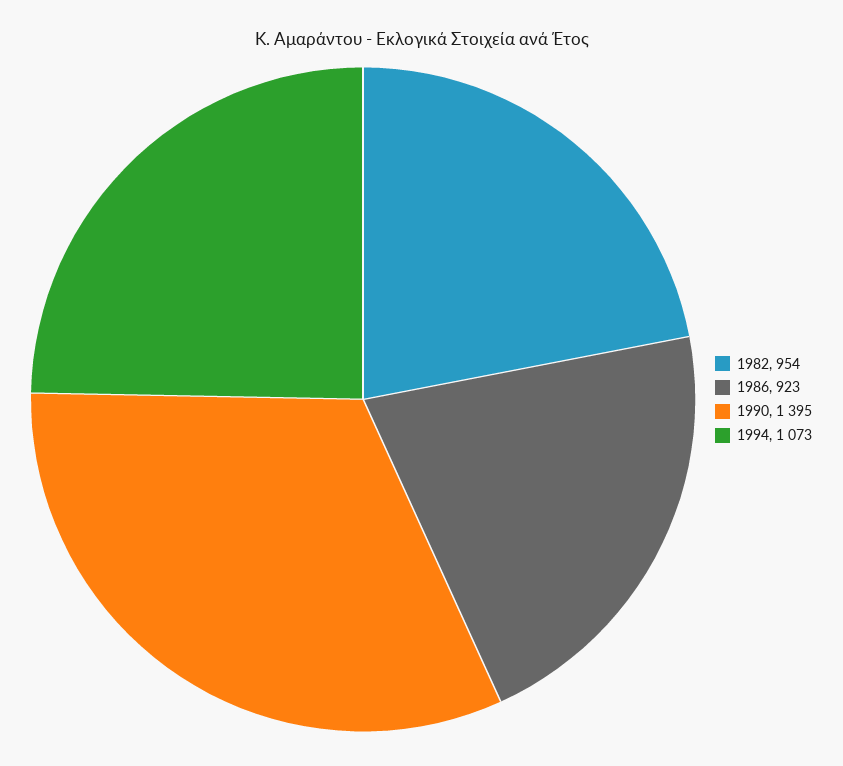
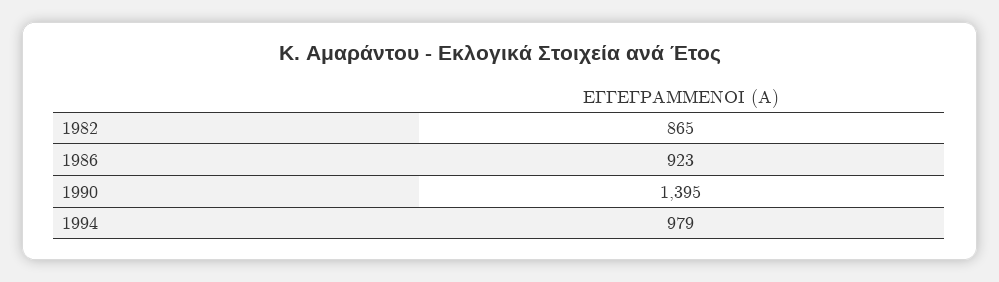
1982: 954 -> 865
1994: 1073 -> 979

